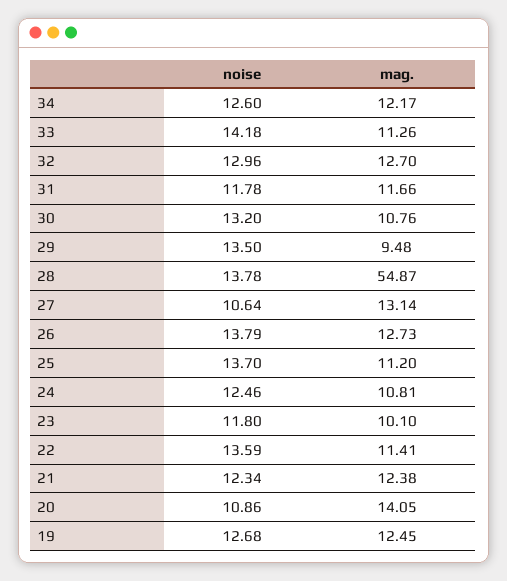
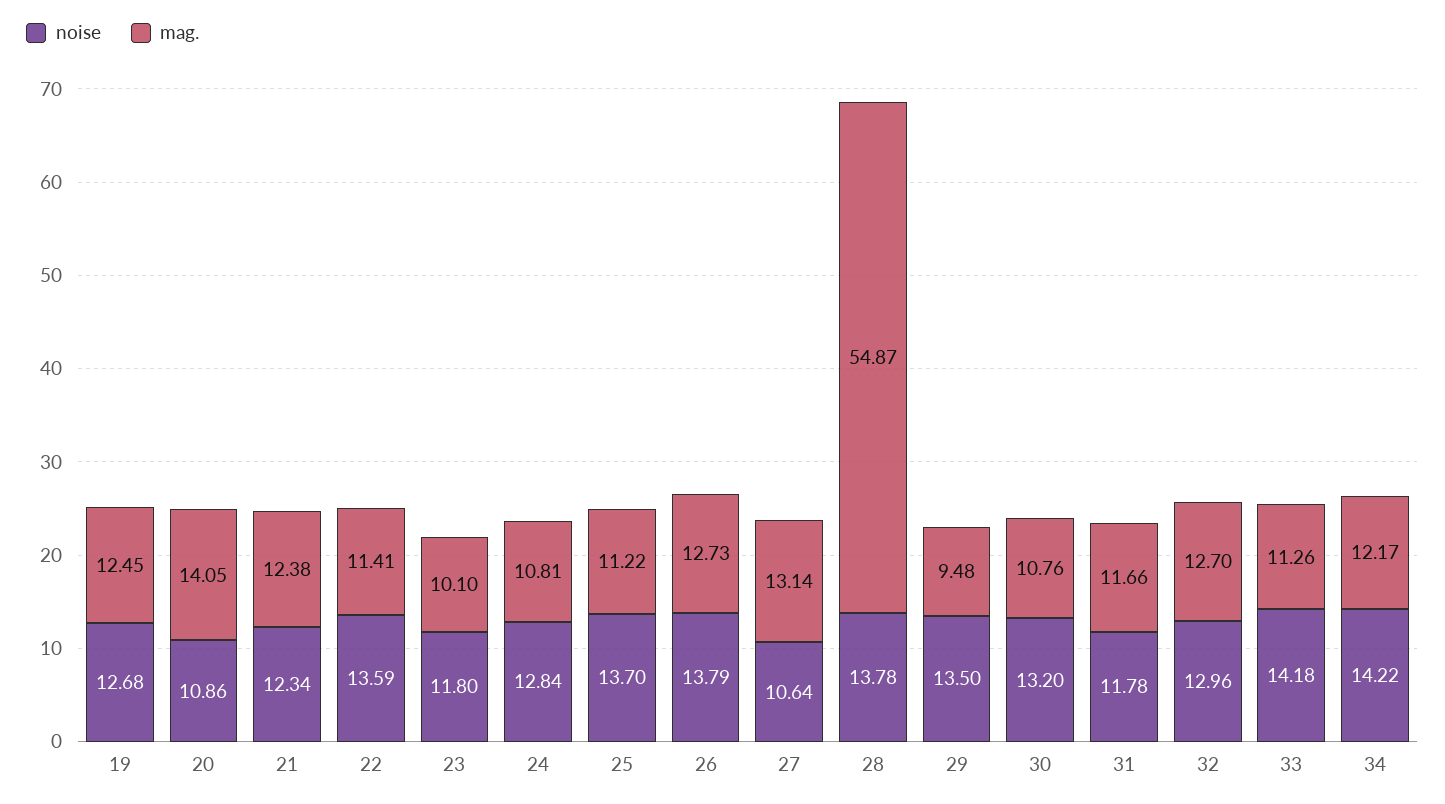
noise, 34: 12.6 -> 14.22
mag., 25: 11.2 -> 11.22
noise, 24: 12.46 -> 12.84

